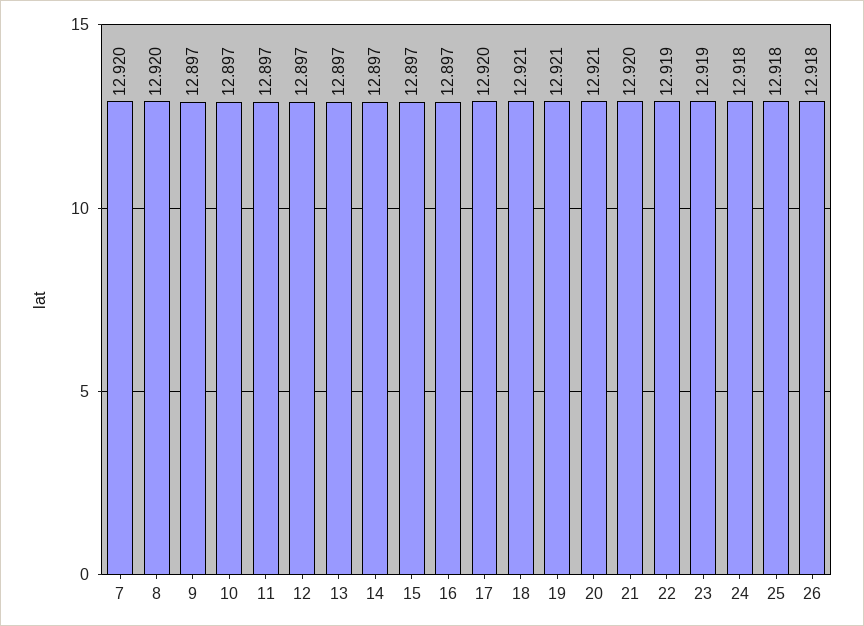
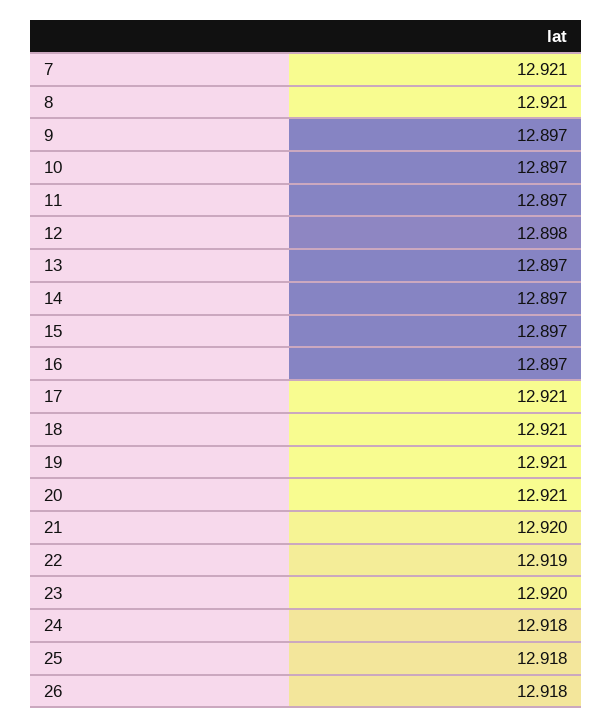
7: 12.92 -> 12.921
8: 12.92 -> 12.921
12: 12.897 -> 12.898
17: 12.92 -> 12.921
23: 12.919 -> 12.92

